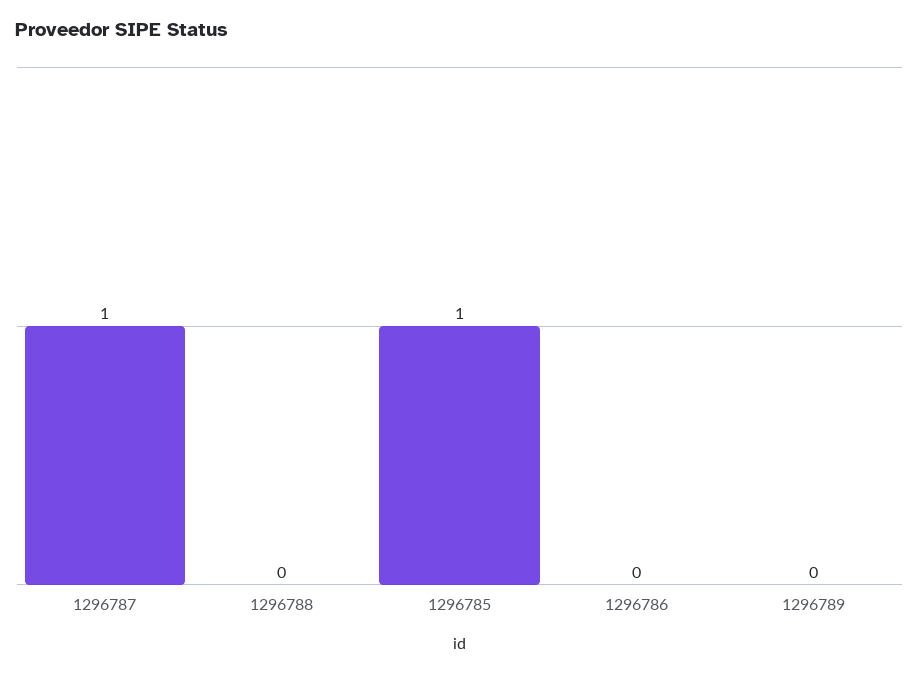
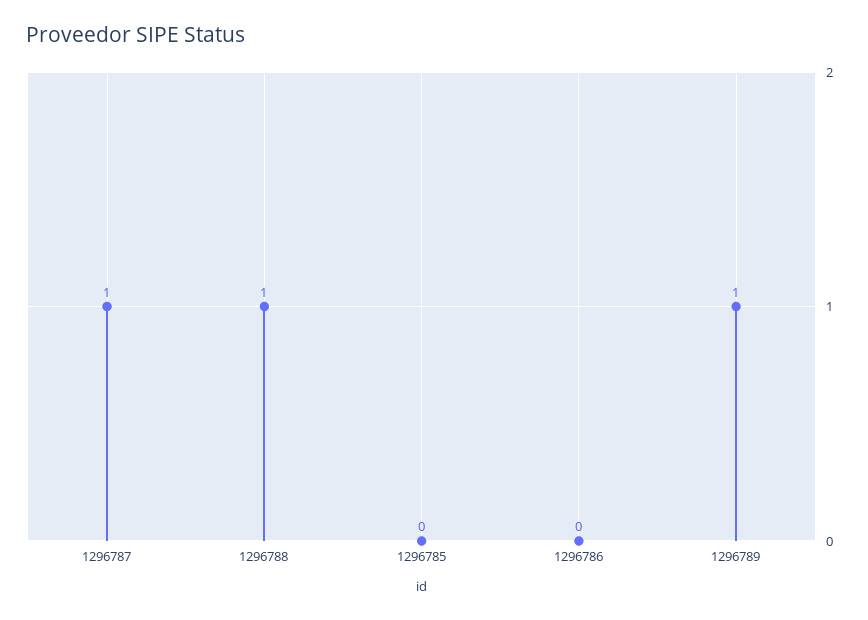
1296788: 0 -> 1
1296785: 1 -> 0
1296789: 0 -> 1

